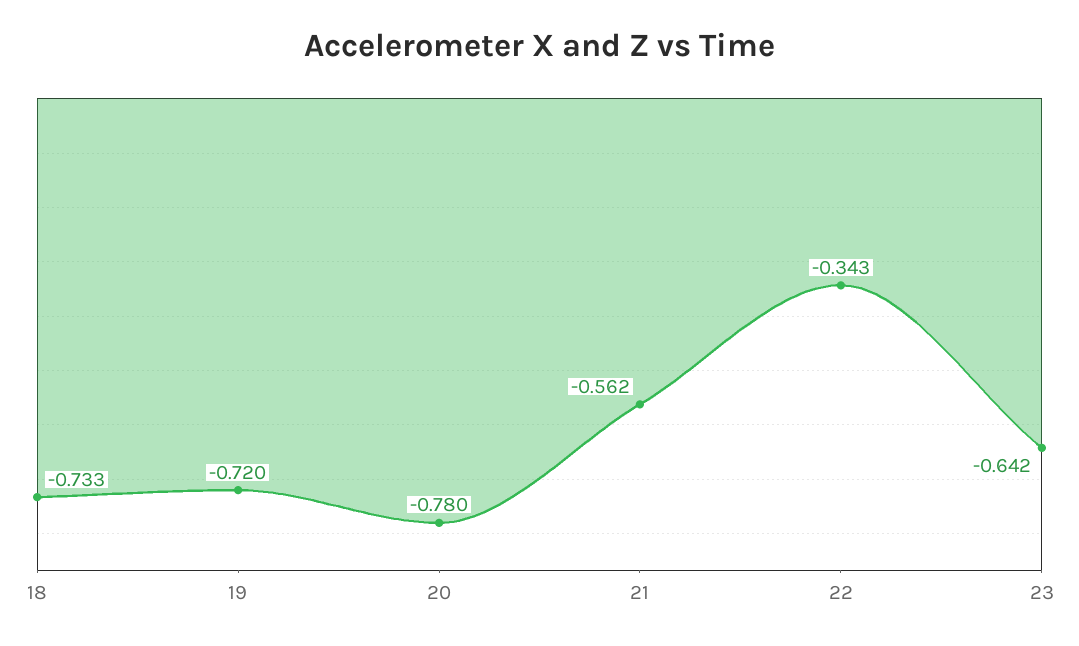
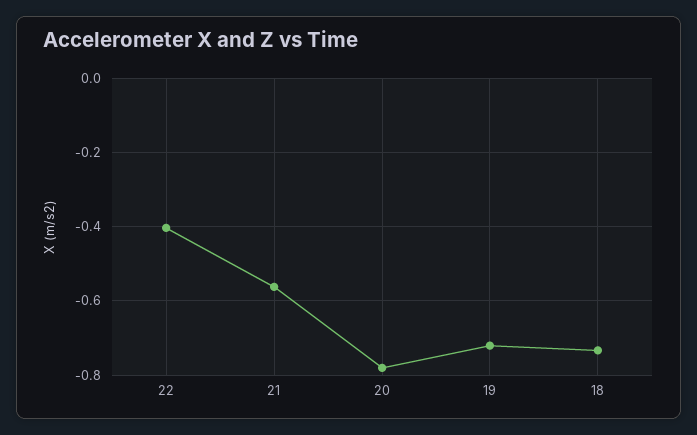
22: -0.343 -> -0.4
23: -0.642 -> none

